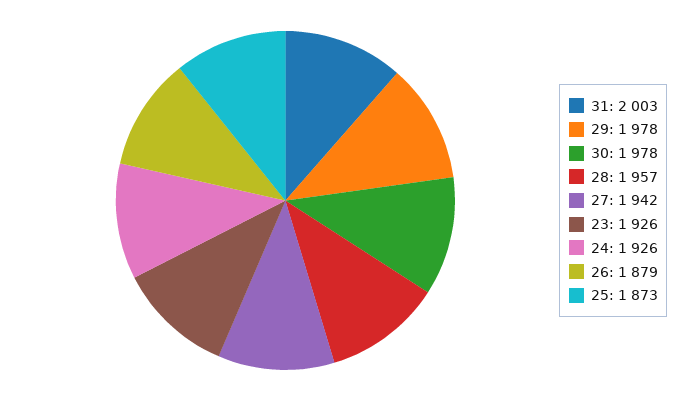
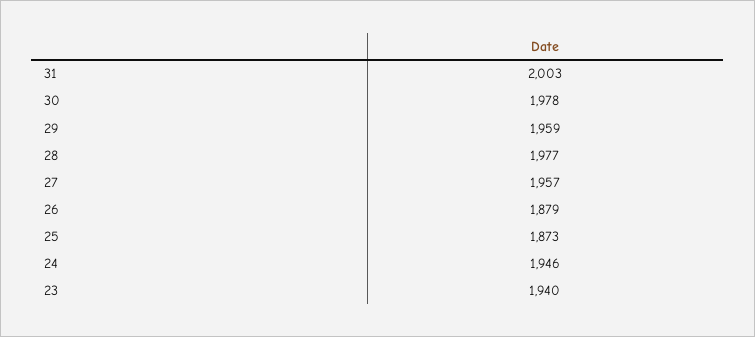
29: 1978 -> 1959
28: 1957 -> 1977
27: 1942 -> 1957
23: 1926 -> 1940
24: 1926 -> 1946

